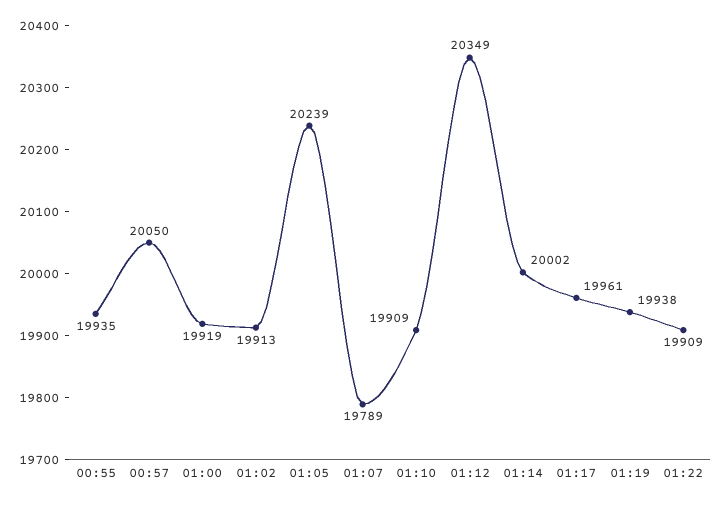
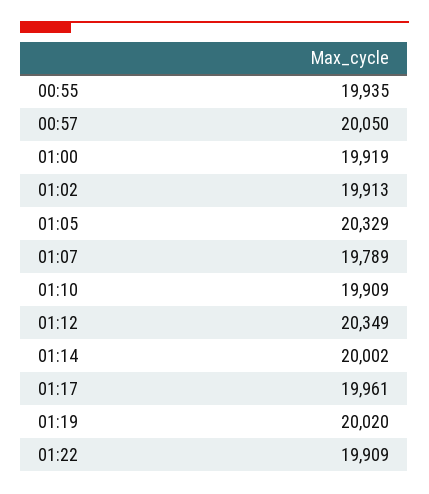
01:05: 20239 -> 20329
01:19: 19938 -> 20020

